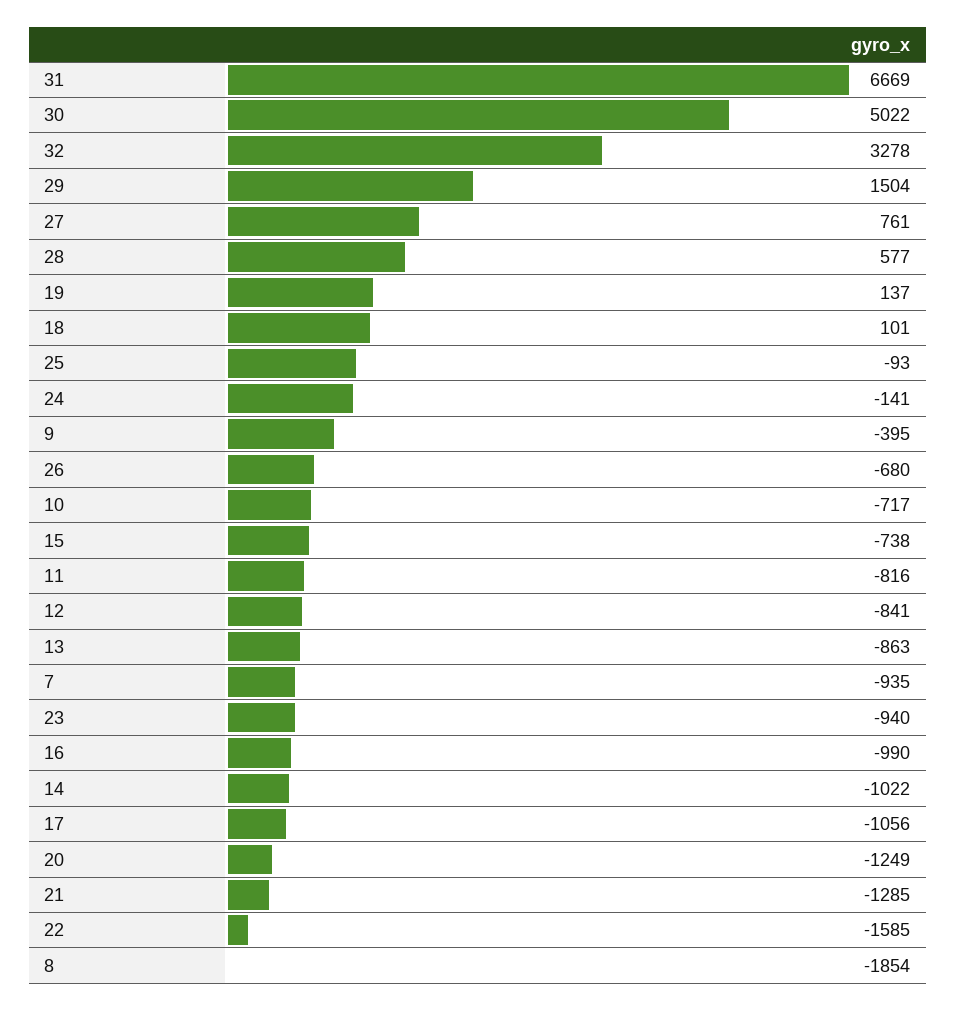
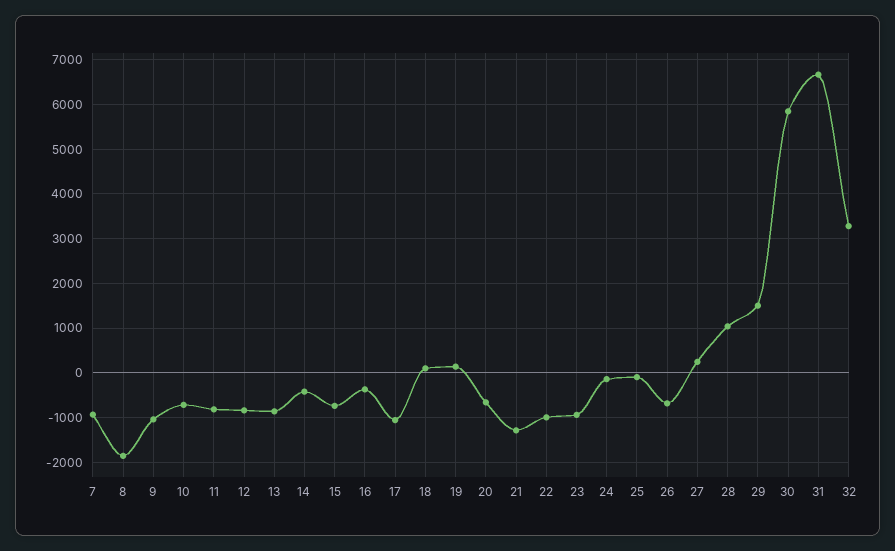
30: 5022 -> 5800
27: 761 -> 200
28: 577 -> 1000
9: -395 -> -1000
16: -990 -> -400
14: -1022 -> -400
20: -1249 -> -600
22: -1585 -> -1000

